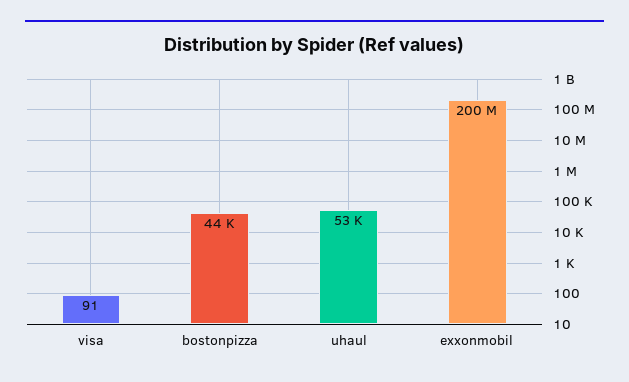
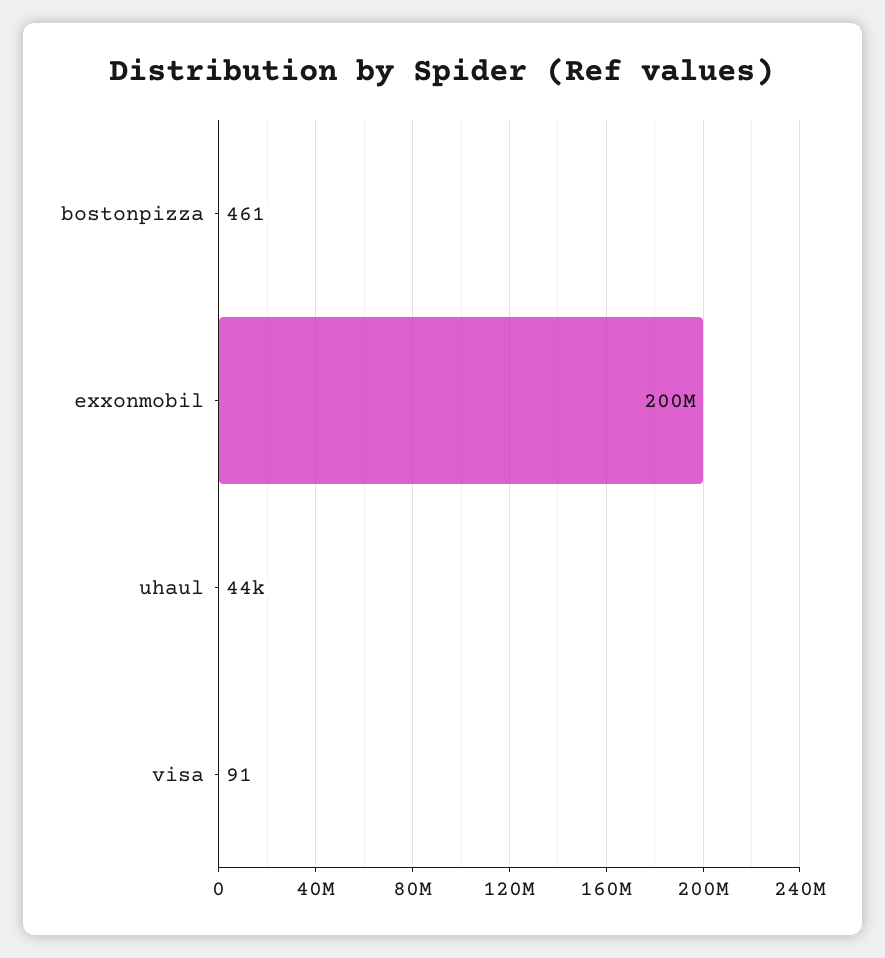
bostonpizza: 44000 -> 461
uhaul: 53000 -> 44000

